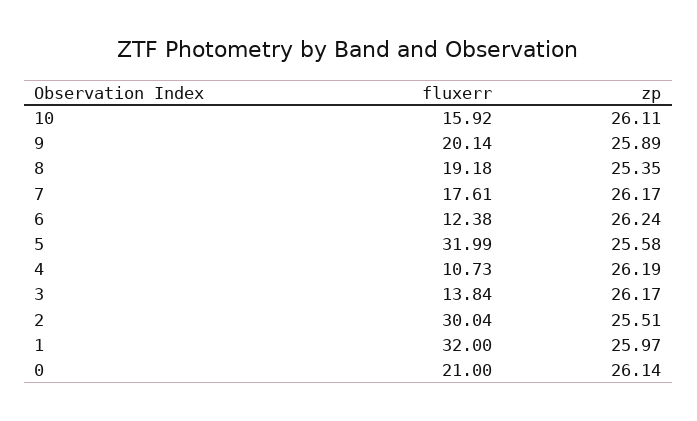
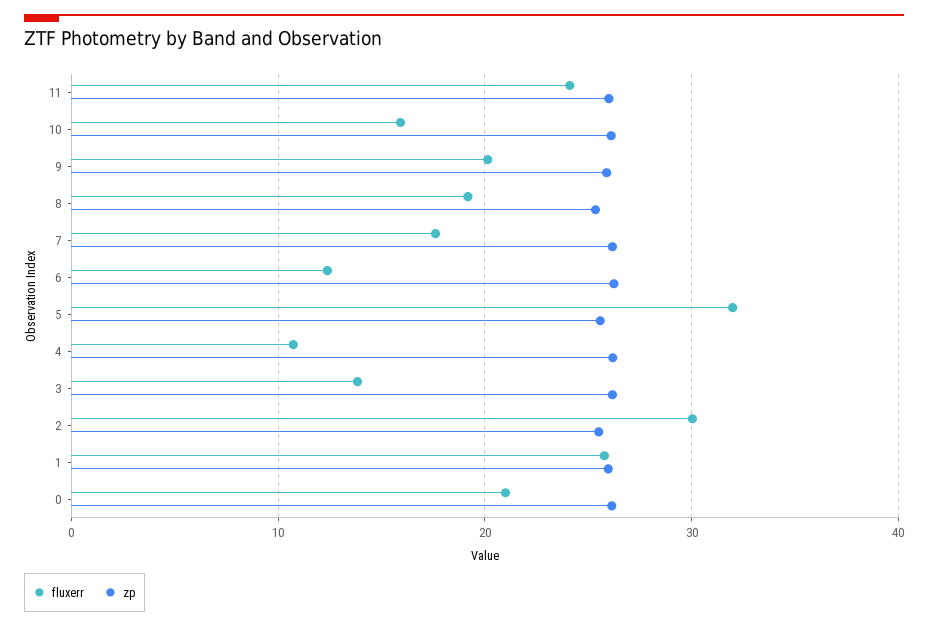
fluxerr, 1: 32 -> 26
fluxerr, 11: none -> 24
zp, 11: none -> 26

